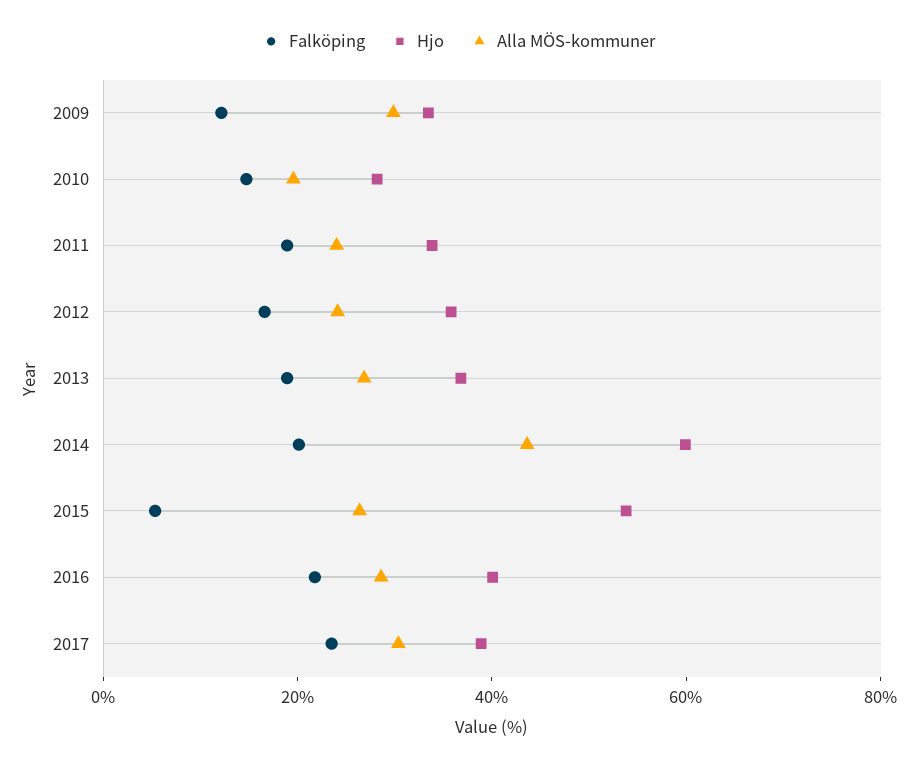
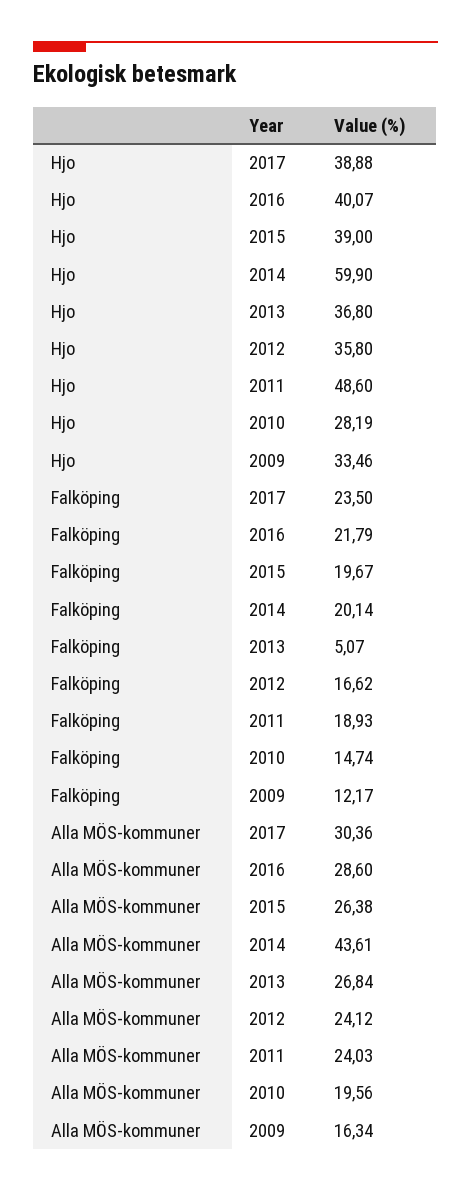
Alla MÖS-kommuner, 2009: 30 -> 16.34
Hjo, 2011: 35 -> 48.6
Falköping, 2013: 20 -> 5.07
Falköping, 2015: 5 -> 19.67
Hjo, 2015: 55 -> 39

